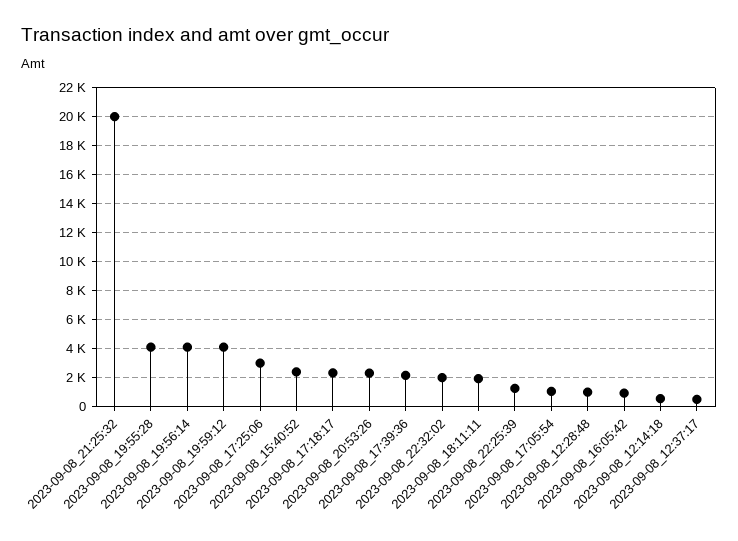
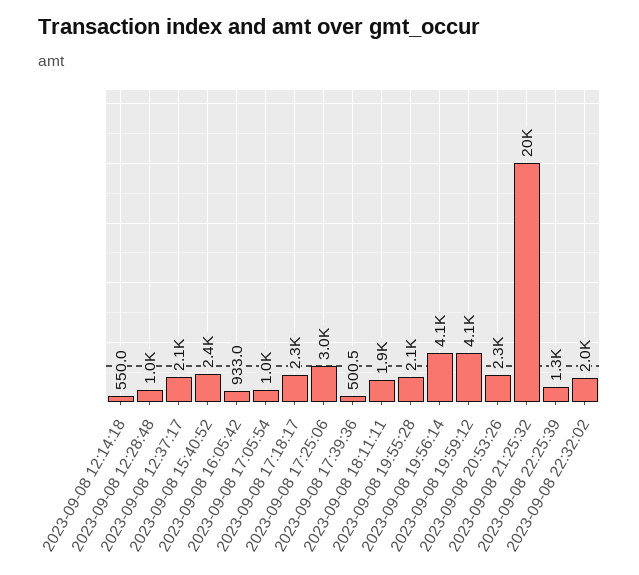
2023-09-08_19:55:28: 4000 -> 2100
2023-09-08_17:39:36: 2000 -> 500.5
2023-09-08_12:37:17: 500 -> 2100

